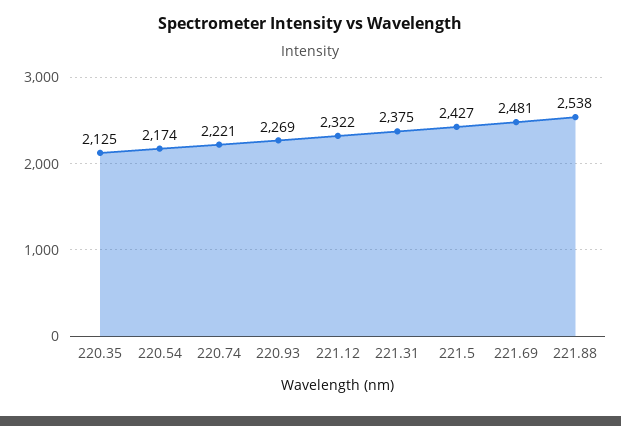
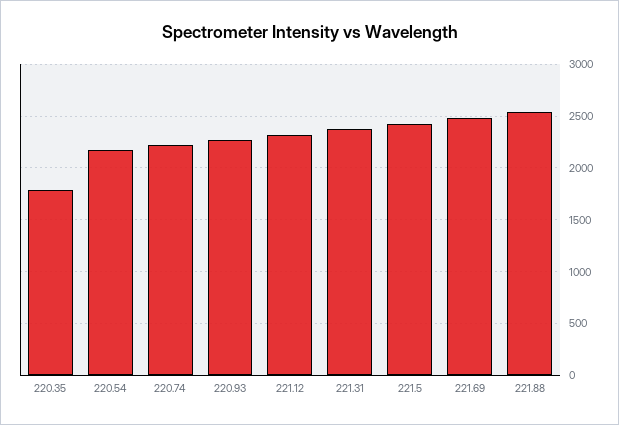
220.35: 2125 -> 1800

